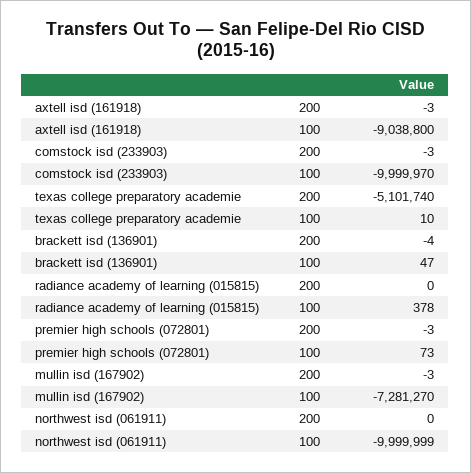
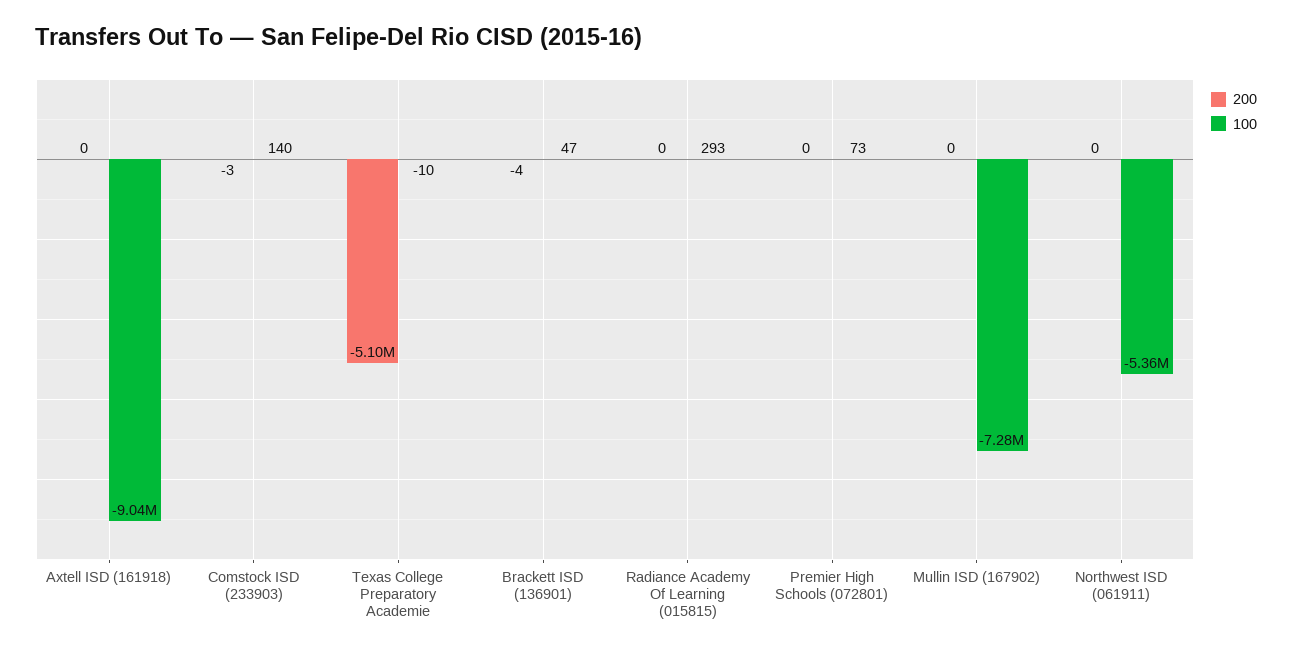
200, axtell isd (161918): -3 -> 0
100, comstock isd (233903): -9999970 -> 140
100, texas college preparatory academie: 10 -> -10
100, radiance academy of learning (015815): 378 -> 293
200, premier high schools (072801): -3 -> 0
200, mullin isd (167902): -3 -> 0
100, northwest isd (061911): -9999999 -> -5360000

